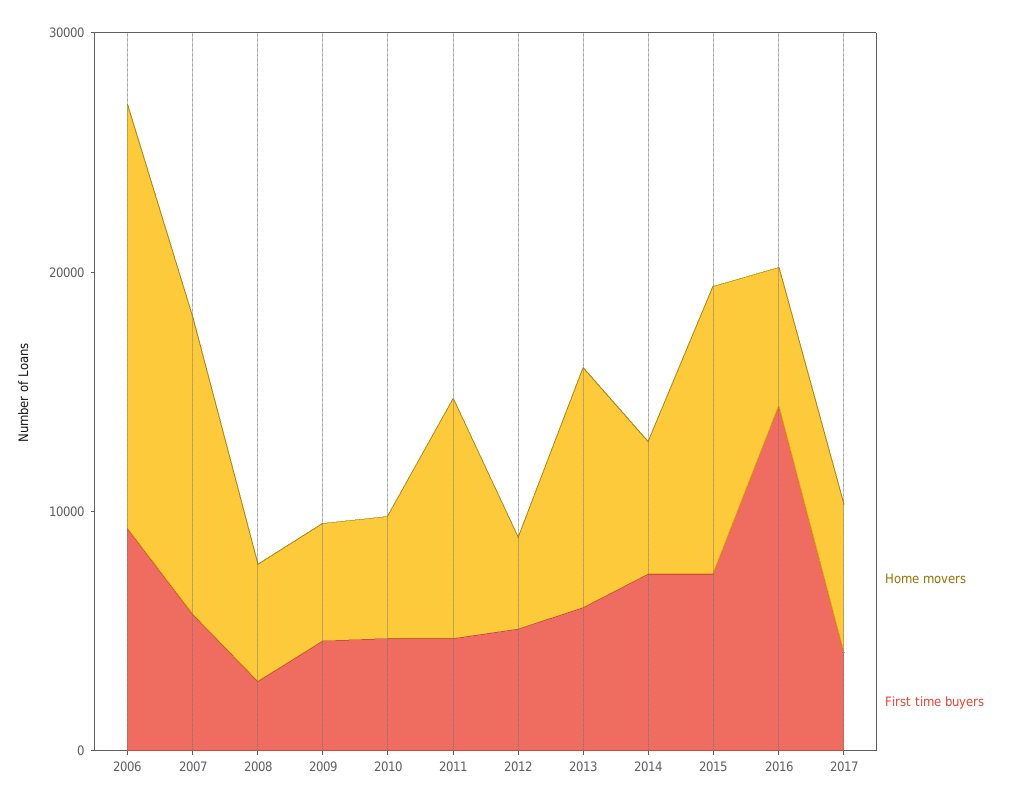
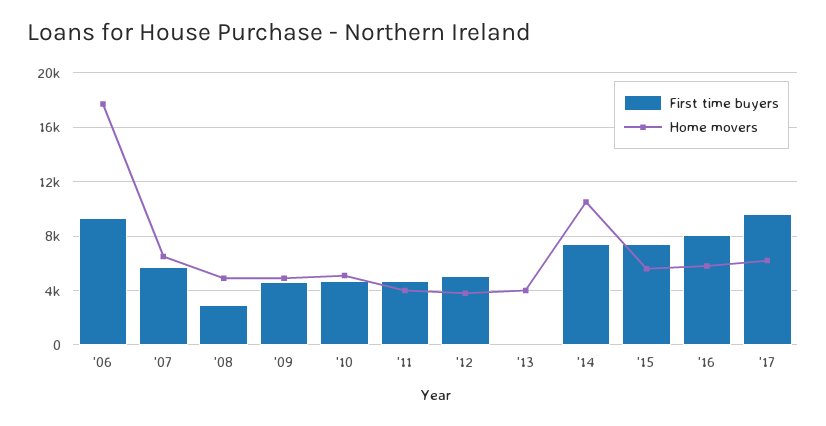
Home movers, 2007: 12000 -> 6500
Home movers, 2011: 10000 -> 4000
Home movers, 2013: 10000 -> 4000
First time buyers, 2013: 6000 -> 0
Home movers, 2014: 6000 -> 10500
Home movers, 2015: 12000 -> 5500
First time buyers, 2016: 14000 -> 8000
First time buyers, 2017: 4000 -> 9500

